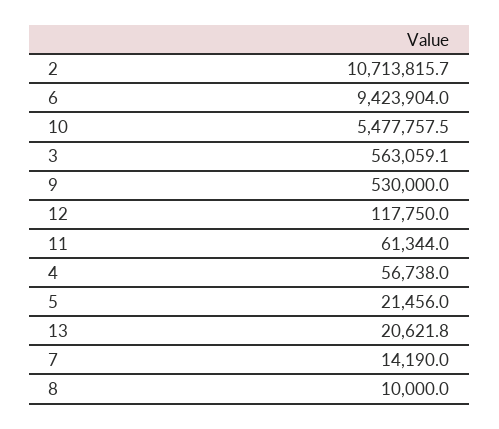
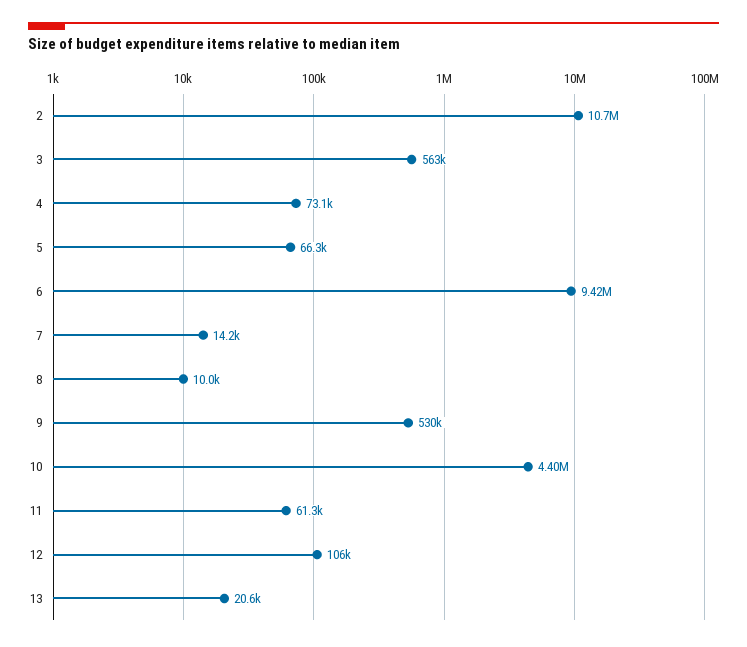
10: 5477757.5 -> 4400000
12: 117750 -> 106000
4: 56738 -> 73100
5: 21456 -> 66300

